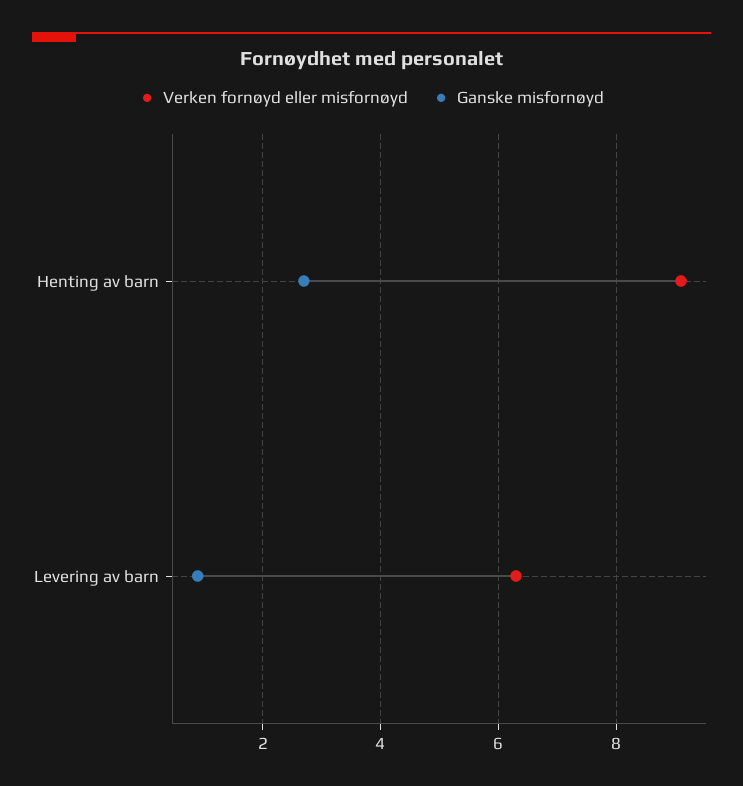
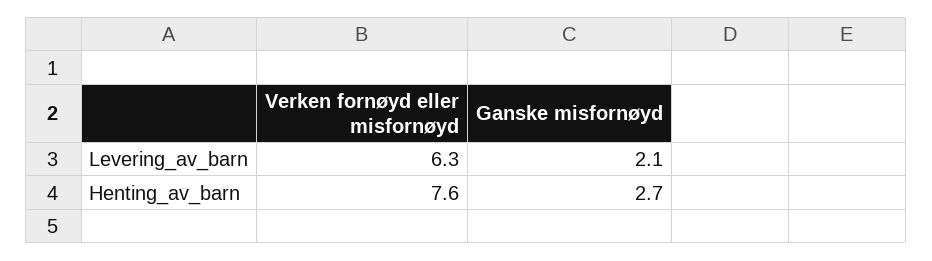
Verken fornøyd eller misfornøyd, Henting av barn: 9 -> 7.6
Ganske misfornøyd, Levering av barn: 1 -> 2.1

